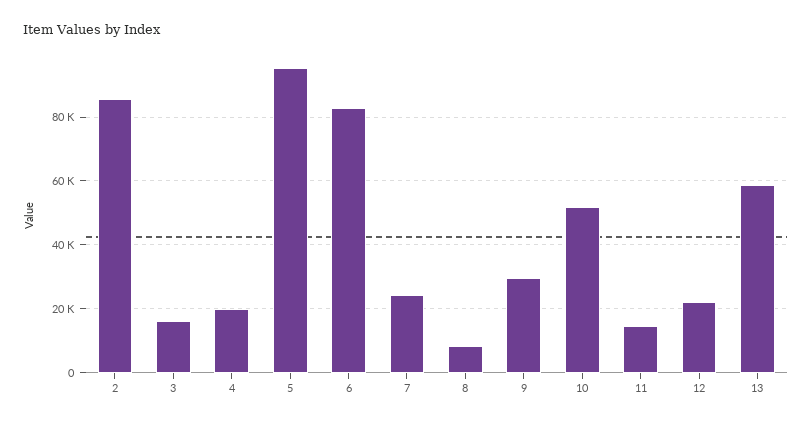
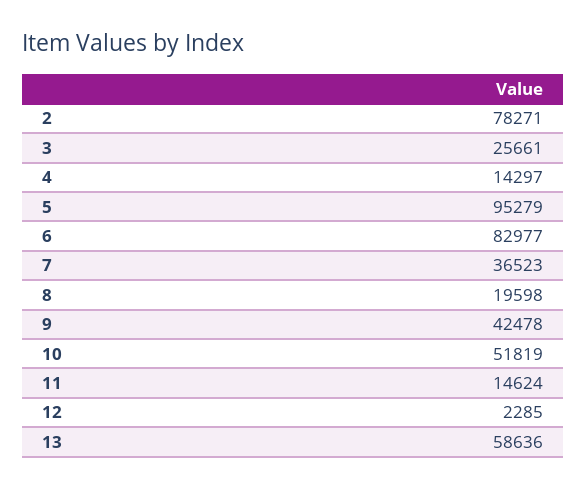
2: 86000 -> 78271
3: 16000 -> 25661
4: 20000 -> 14297
7: 24000 -> 36523
8: 8000 -> 19598
9: 30000 -> 42478
12: 22000 -> 2285

